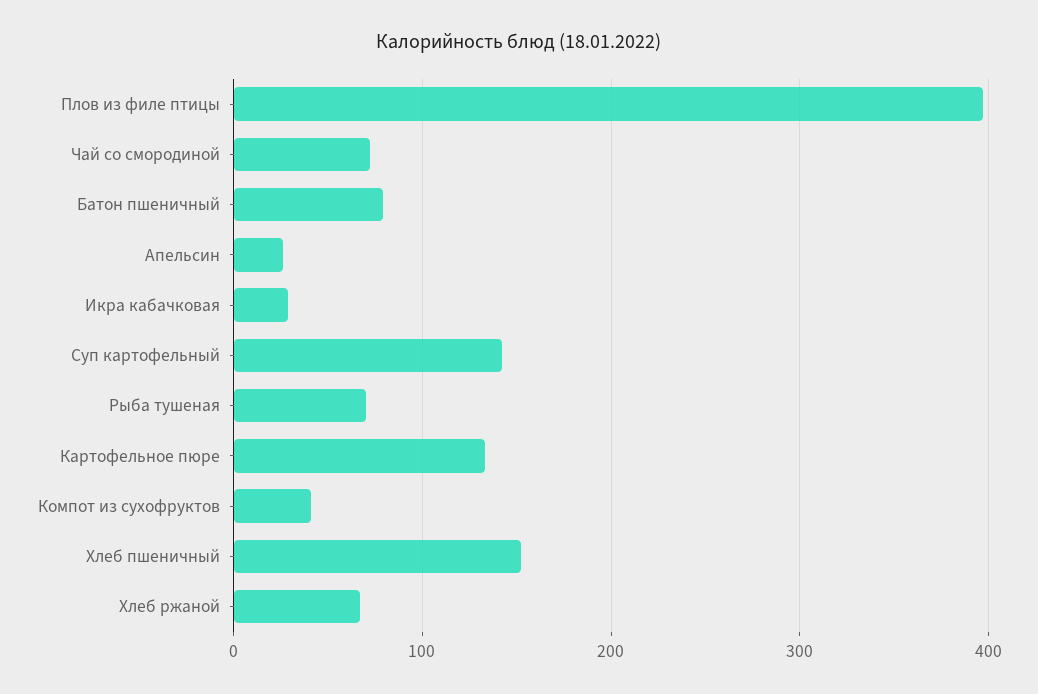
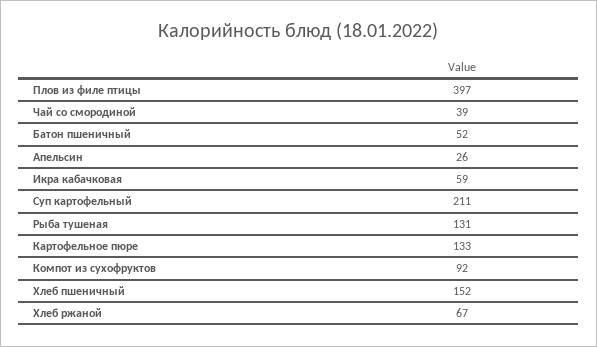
Чай со смородиной: 70 -> 39
Батон пшеничный: 80 -> 52
Икра кабачковая: 30 -> 59
Суп картофельный: 140 -> 211
Рыба тушеная: 70 -> 131
Компот из сухофруктов: 40 -> 92

